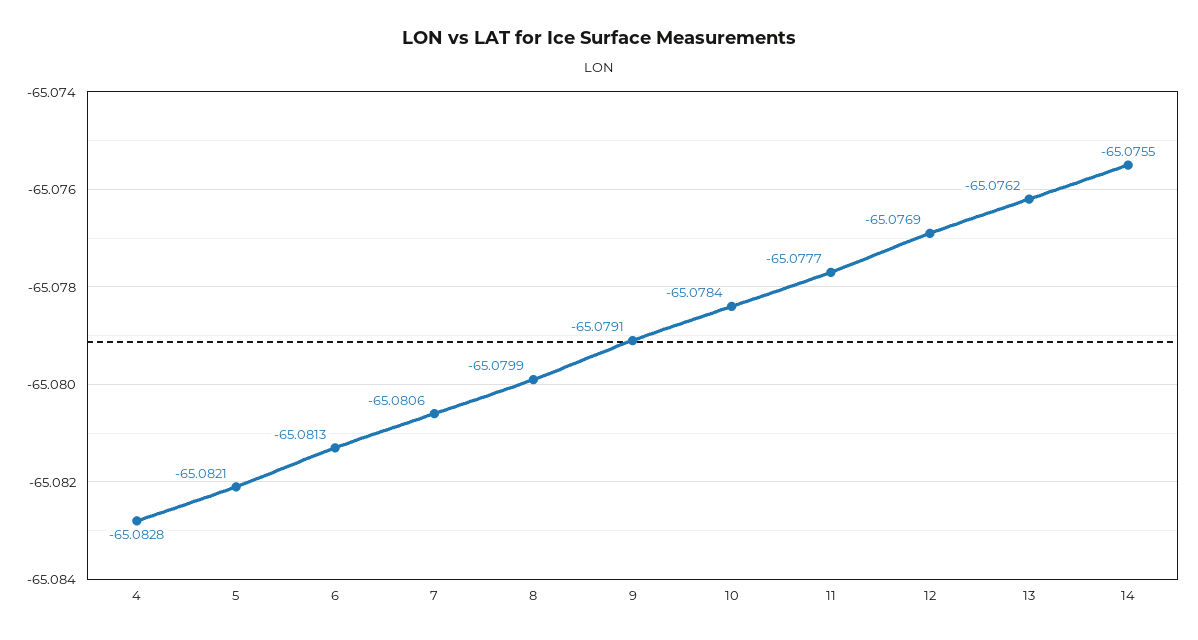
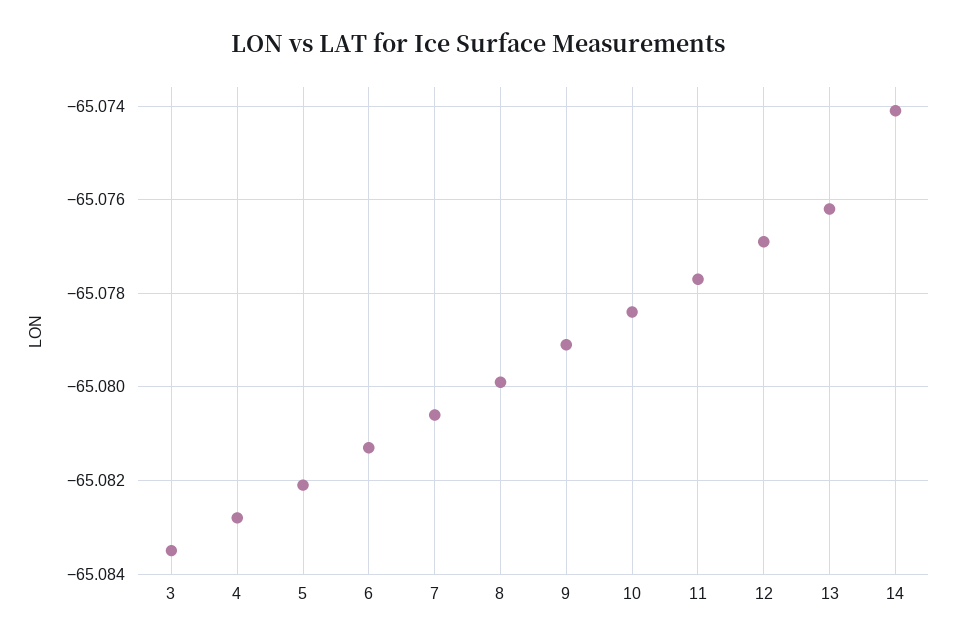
14: -65.0755 -> -65.074
3: none -> -65.0835

